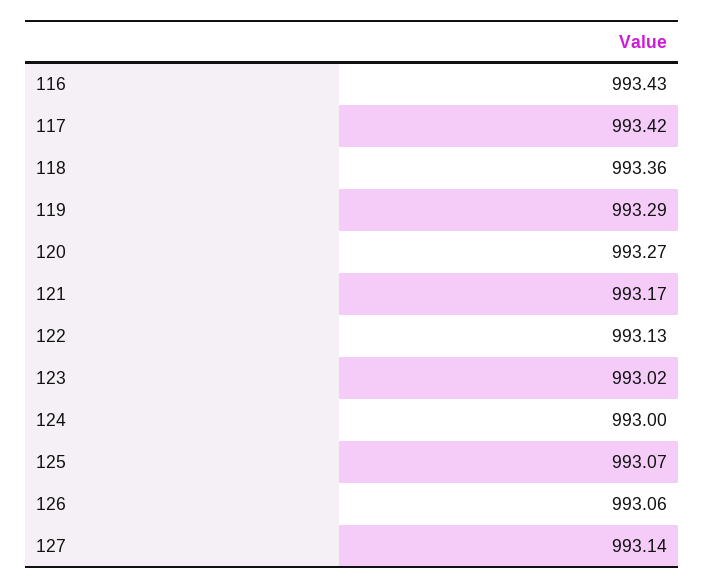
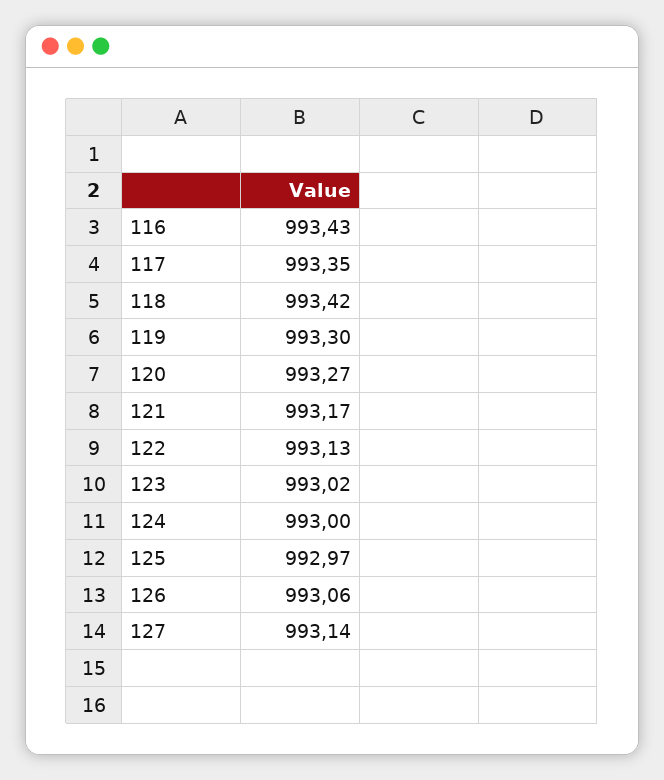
117: 993.42 -> 993.35
118: 993.36 -> 993.42
119: 993.29 -> 993.3
125: 993.07 -> 992.97

